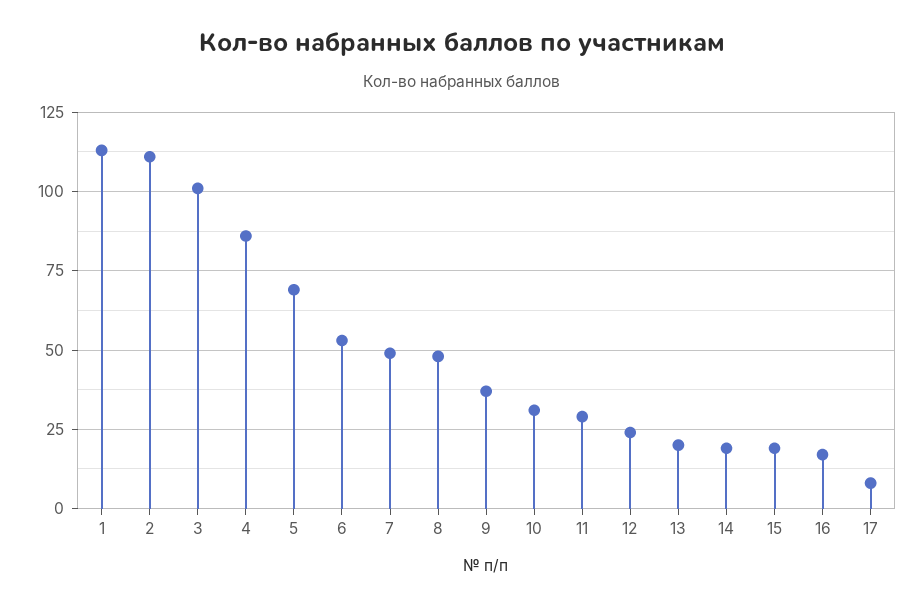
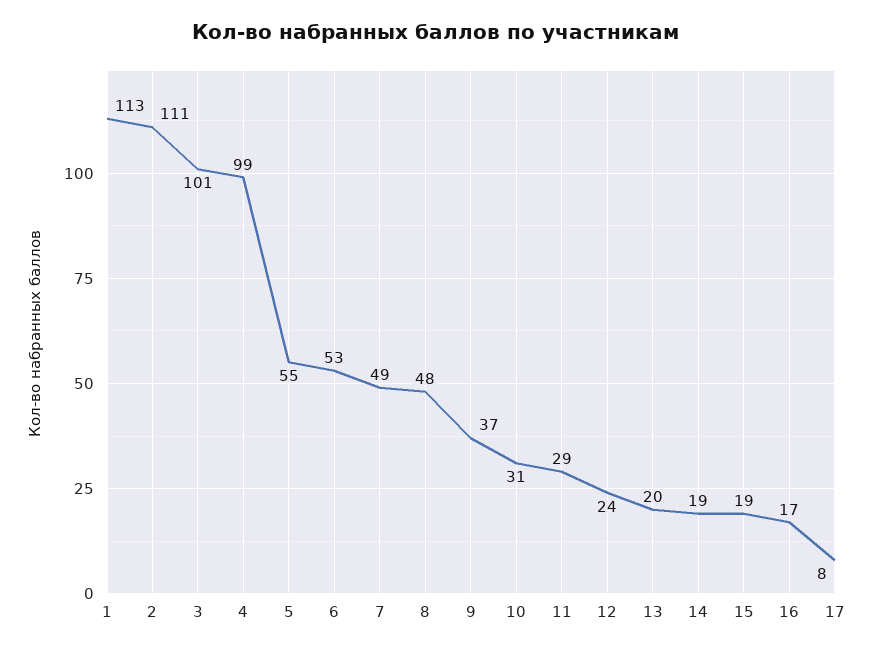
4: 85 -> 99
5: 70 -> 55

